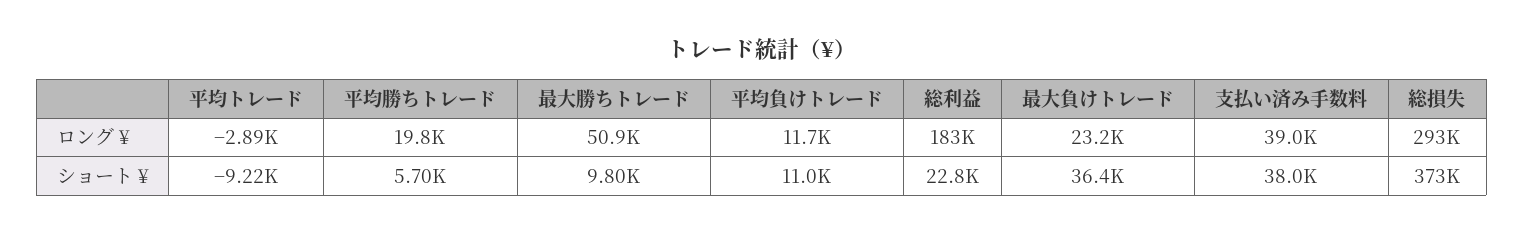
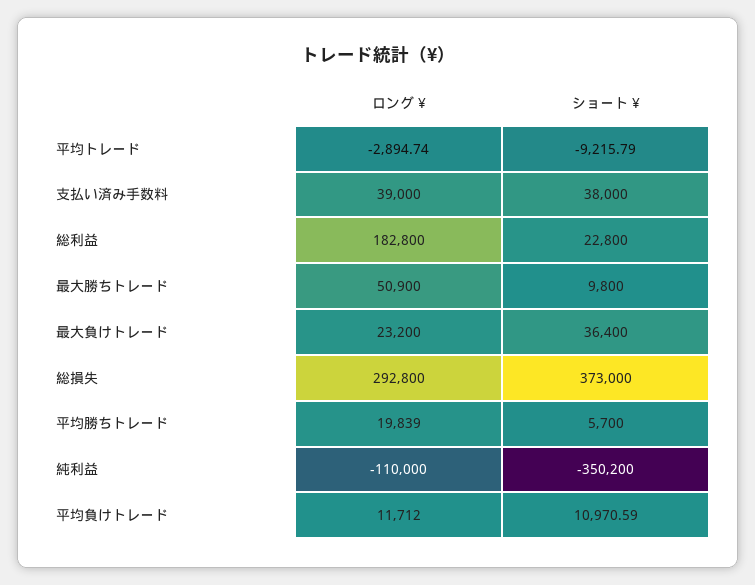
純利益, ロング ¥: none -> -110000
純利益, ショート ¥: none -> -350200

